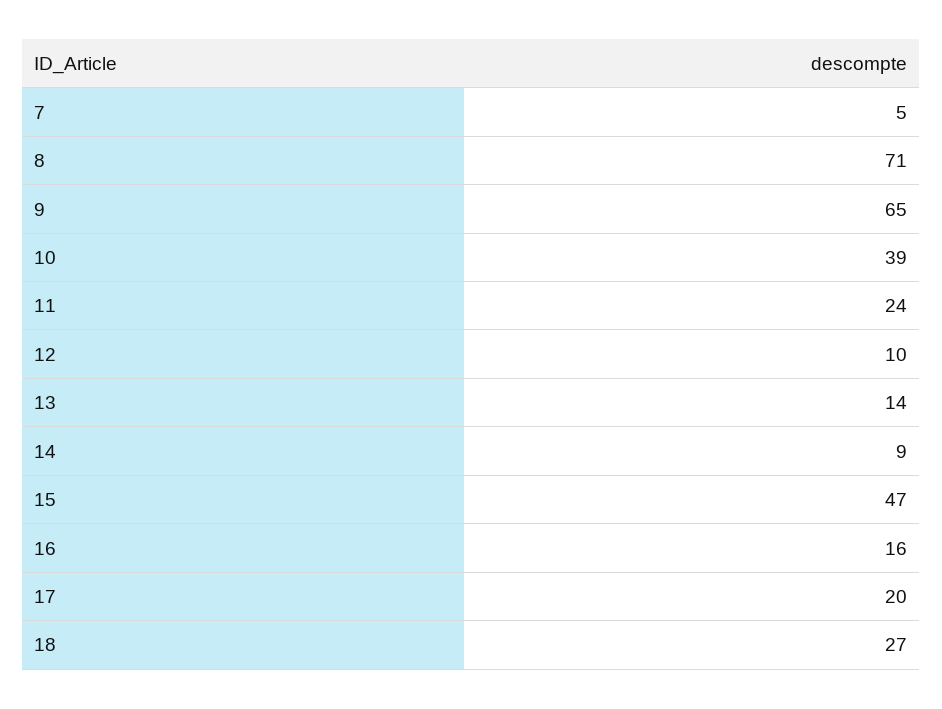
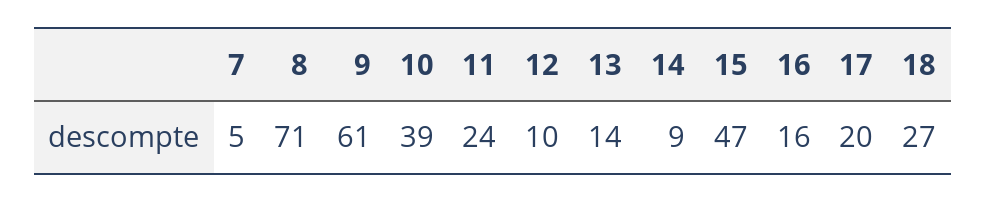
9: 65 -> 61

